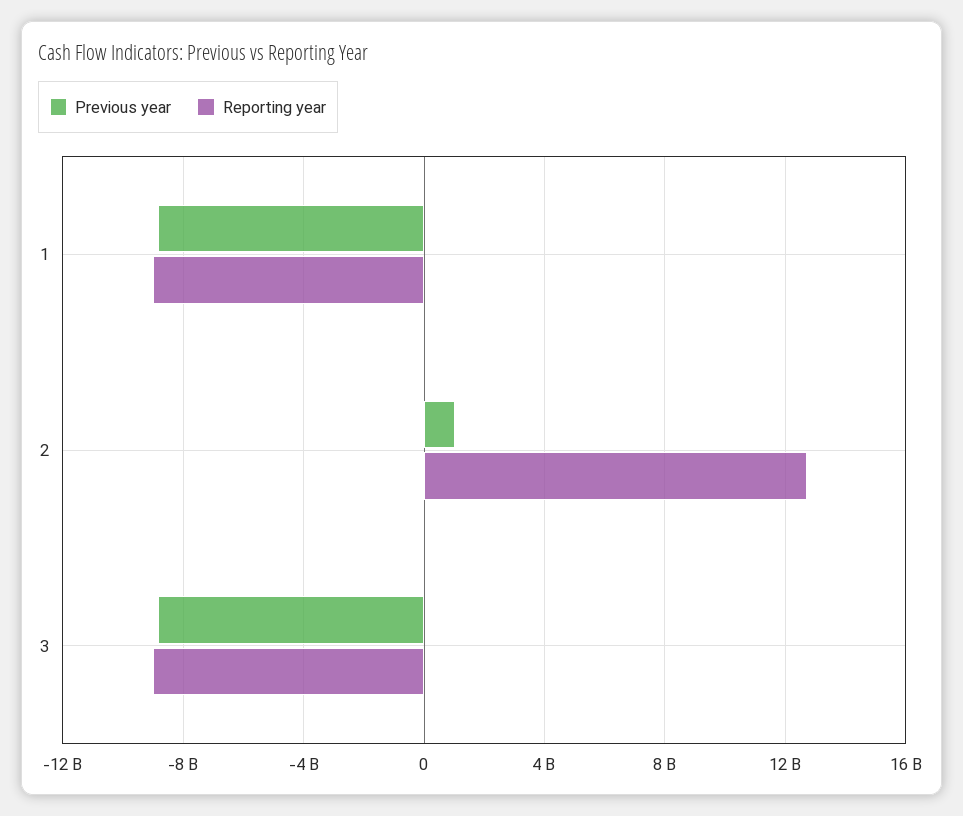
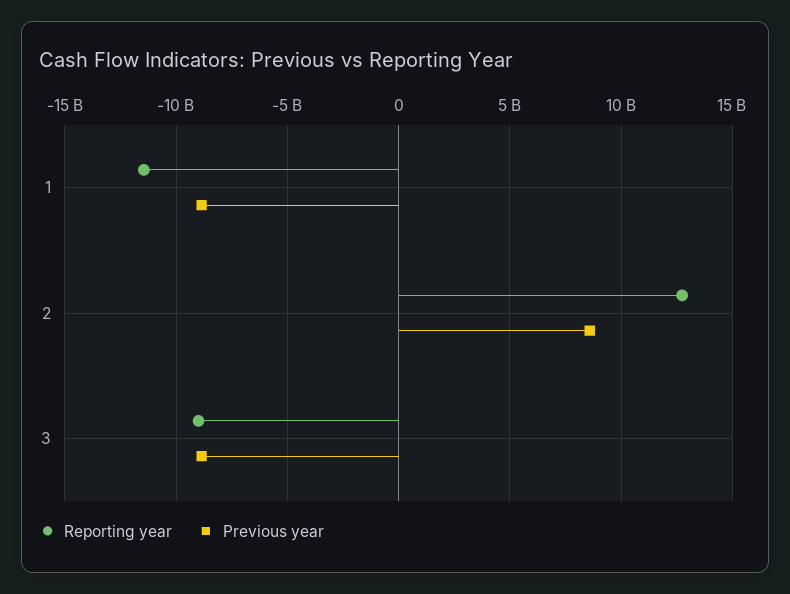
Reporting year, 1: -9000000000 -> -11500000000
Previous year, 2: 1000000000 -> 8500000000

